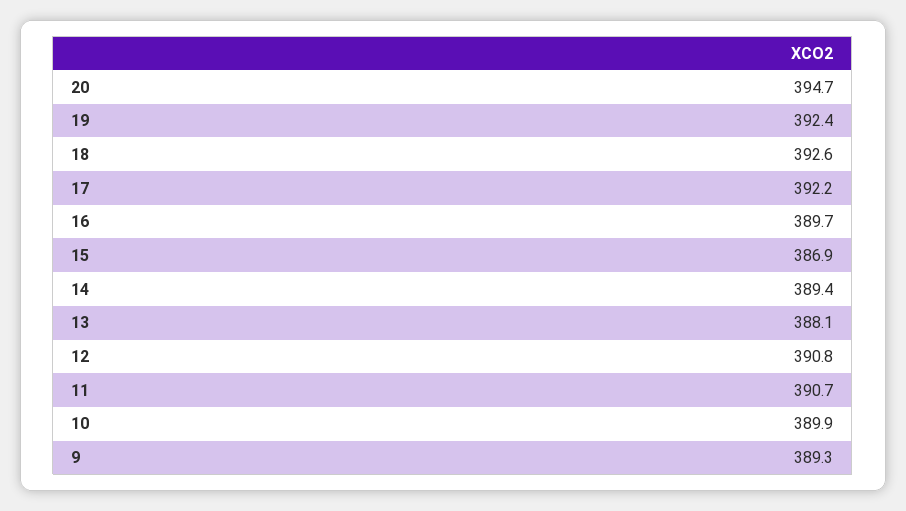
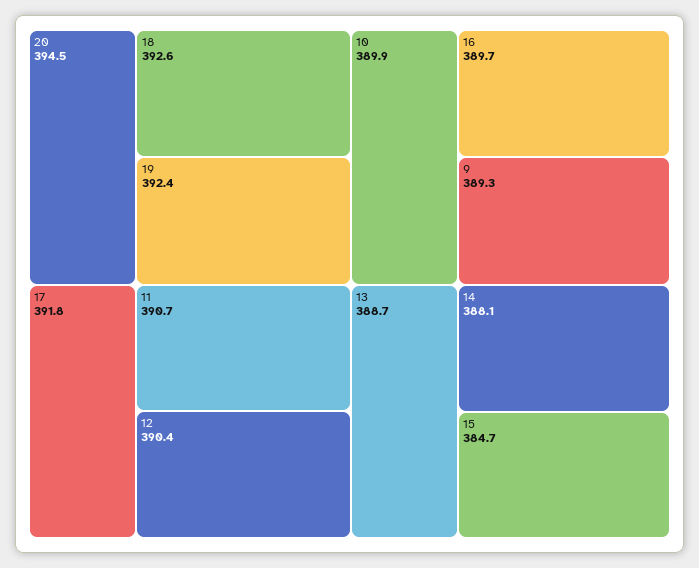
20: 394.7 -> 394.5
17: 392.2 -> 391.8
15: 386.9 -> 384.7
14: 389.4 -> 388.1
13: 388.1 -> 388.7
12: 390.8 -> 390.4

